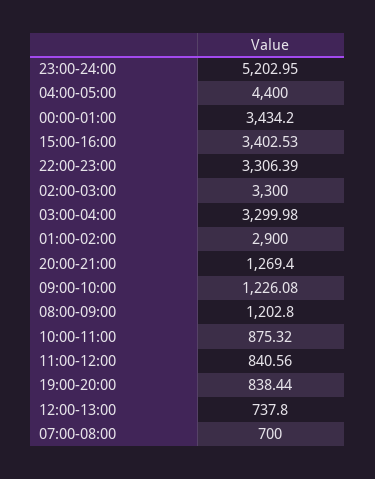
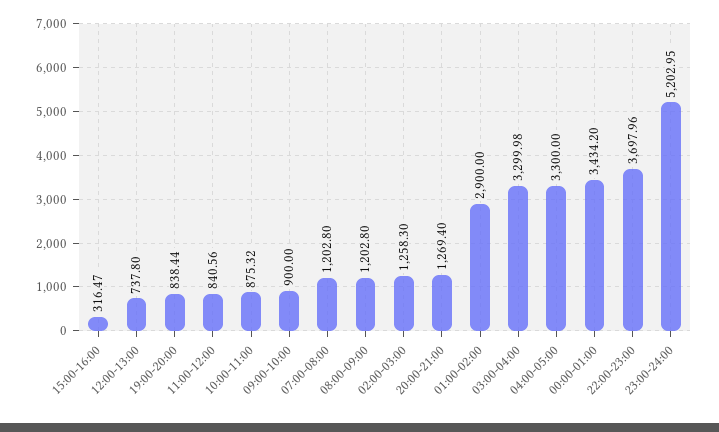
04:00-05:00: 4400 -> 3300
15:00-16:00: 3402.53 -> 316.47
22:00-23:00: 3306.39 -> 3697.96
02:00-03:00: 3300 -> 1258.3
09:00-10:00: 1226.08 -> 900
07:00-08:00: 700 -> 1202.8

